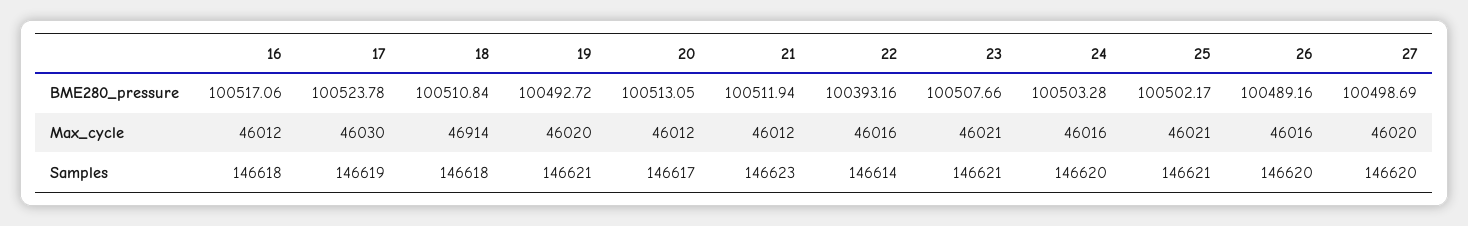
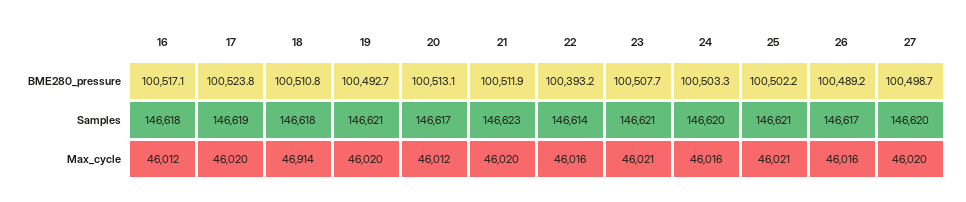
17, Max_cycle: 46030 -> 46020
21, Max_cycle: 46012 -> 46020
26, Samples: 146620 -> 146617

